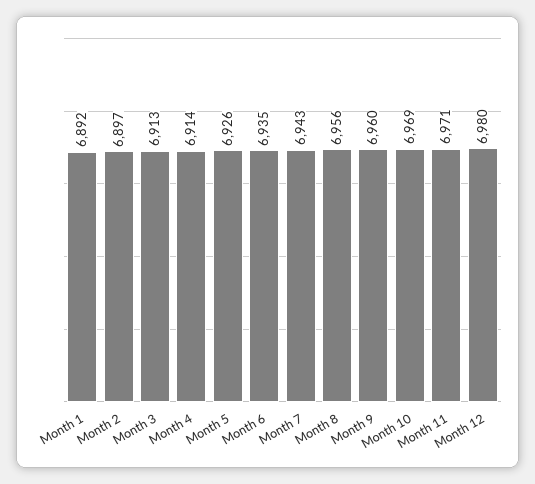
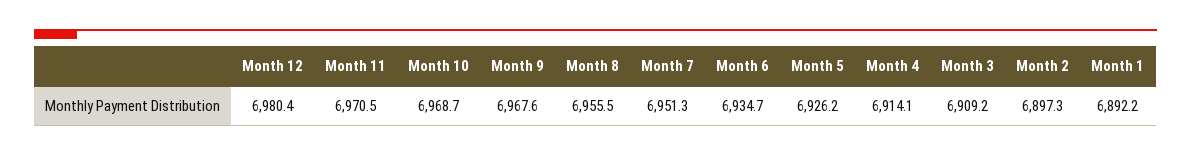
Month 3: 6913 -> 6909.2
Month 7: 6943 -> 6951.3
Month 9: 6960 -> 6967.6

